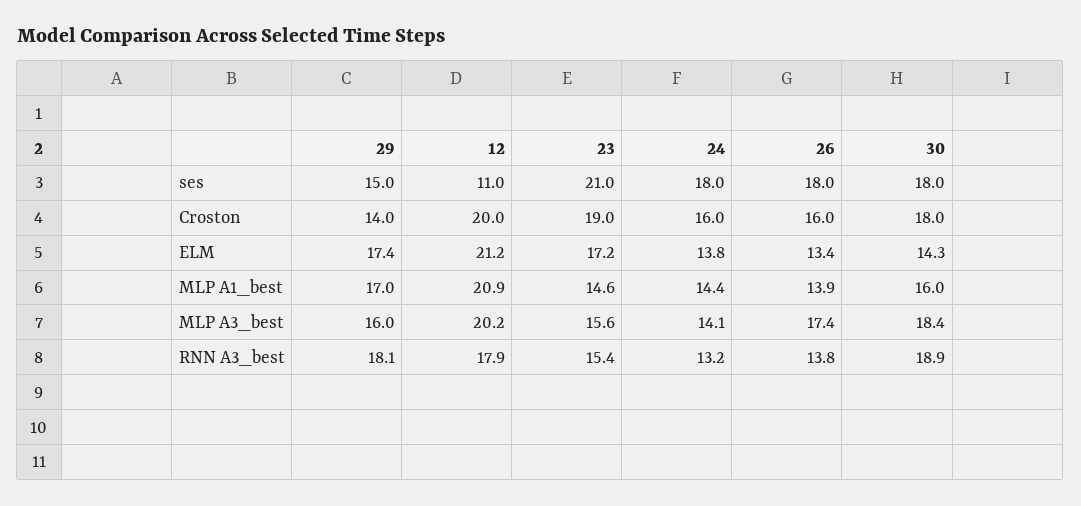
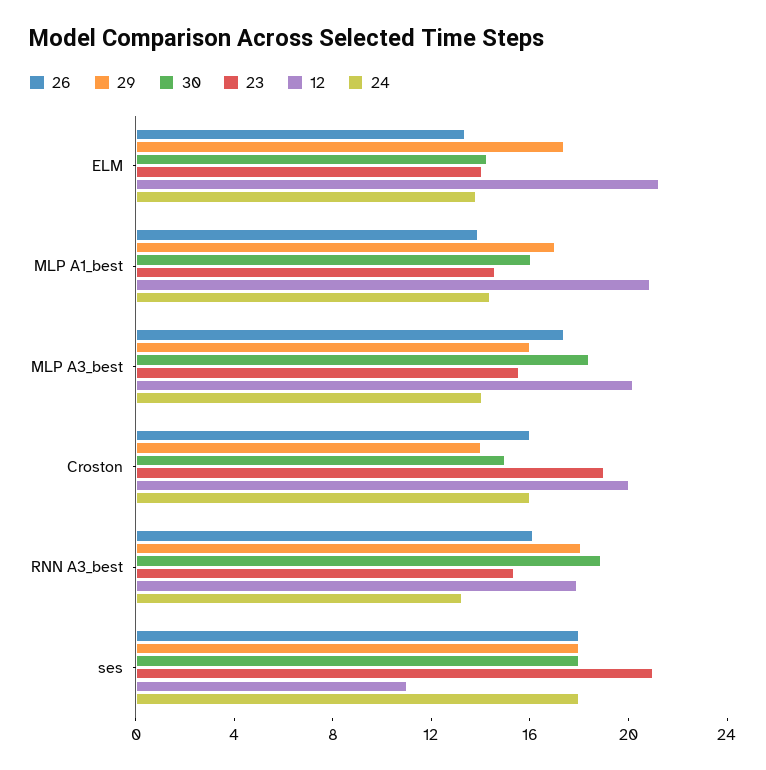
29, ses: 15 -> 18
30, Croston: 18 -> 15
23, ELM: 17.2 -> 14
26, RNN A3_best: 13.8 -> 16

